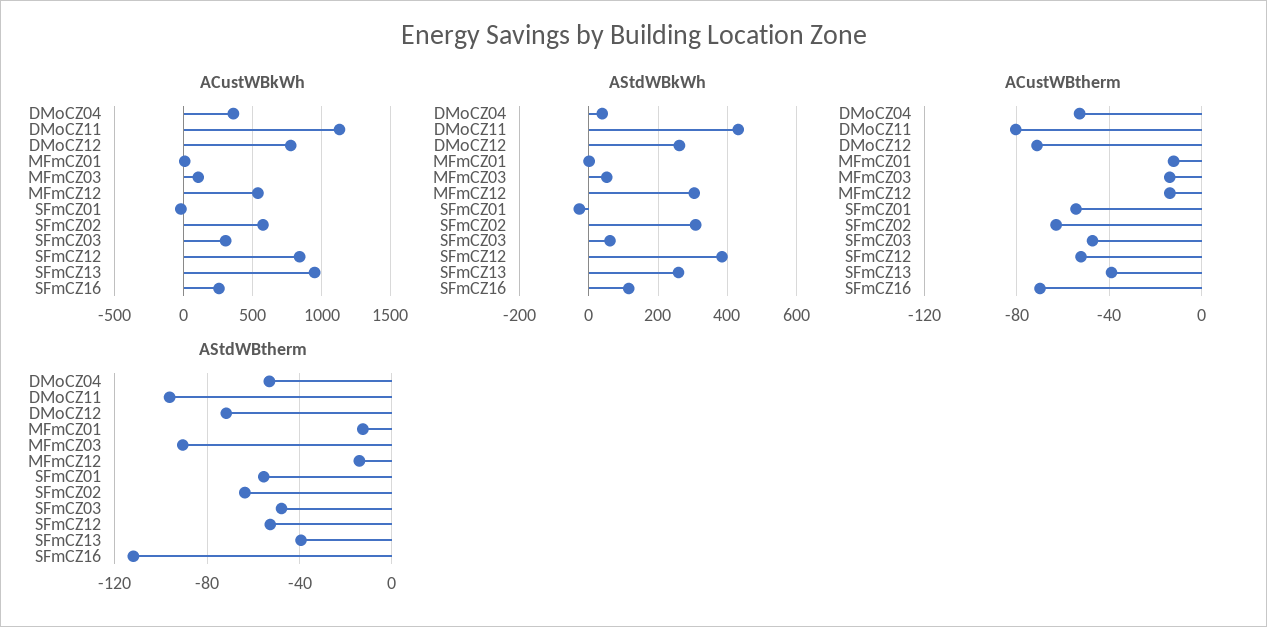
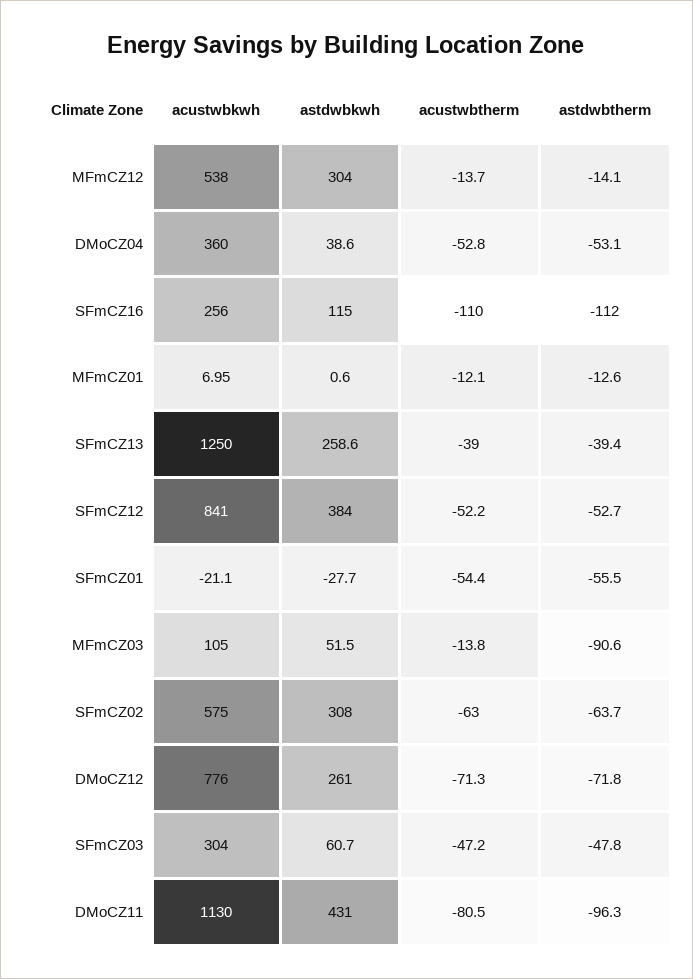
ACustWBkWh, SFmCZ13: 950 -> 1250
ACustWBtherm, SFmCZ16: -70 -> -110

